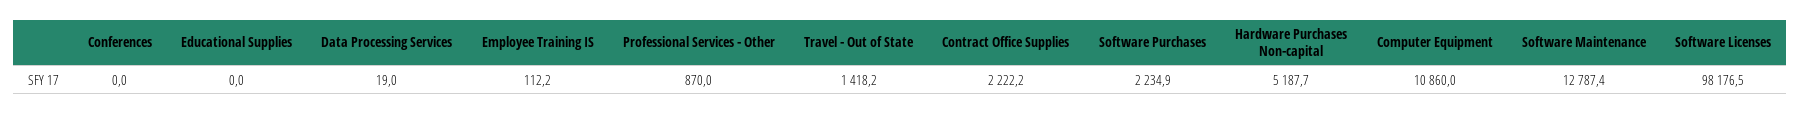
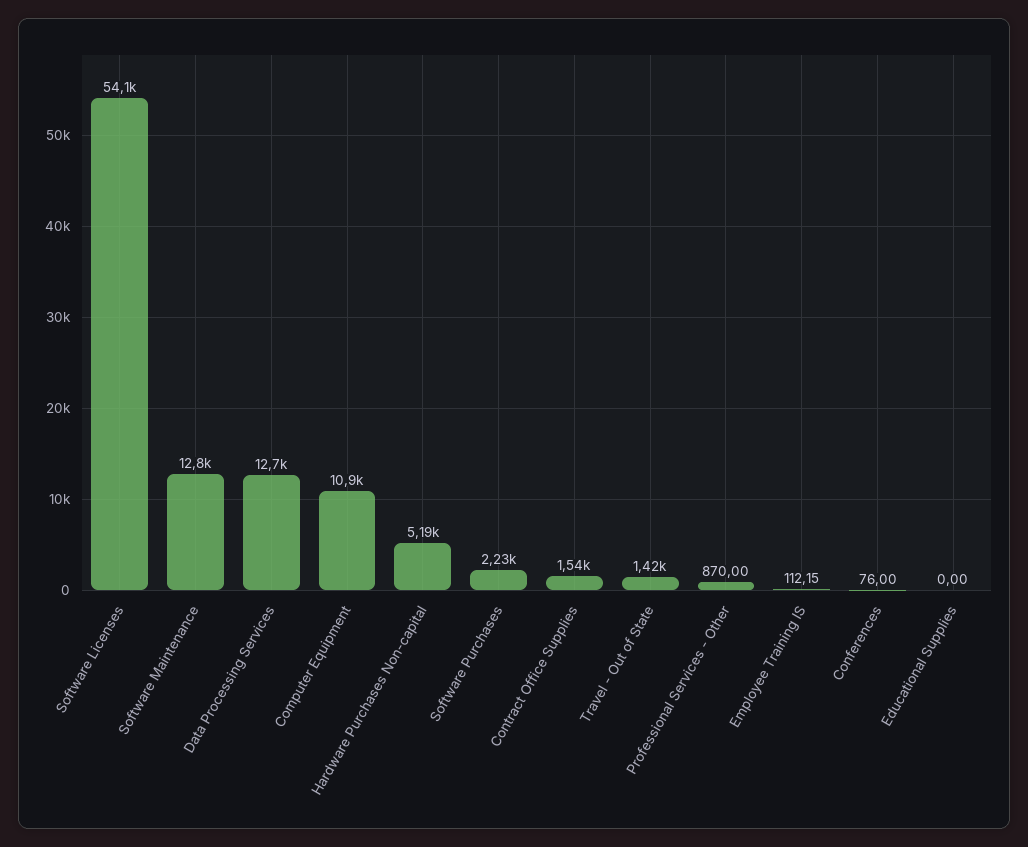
Conferences: 0 -> 76
Data Processing Services: 19 -> 12700
Contract Office Supplies: 2222.2 -> 1540
Software Licenses: 98176.5 -> 54100

